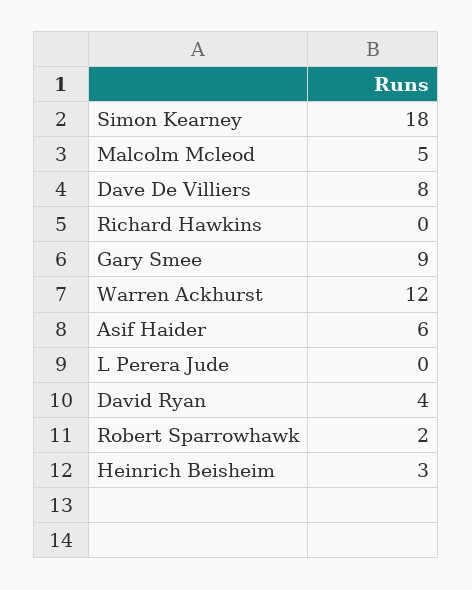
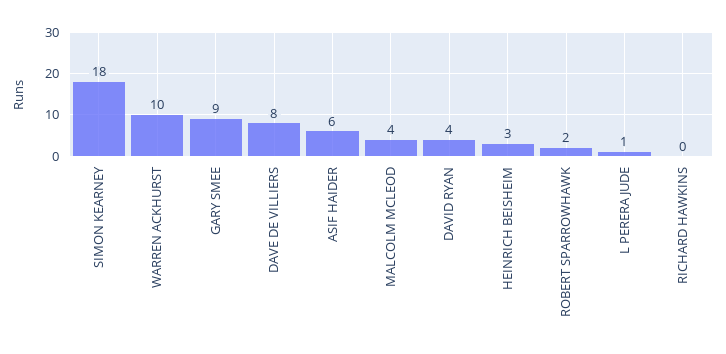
Malcolm Mcleod: 5 -> 4
Warren Ackhurst: 12 -> 10
L Perera Jude: 0 -> 1

